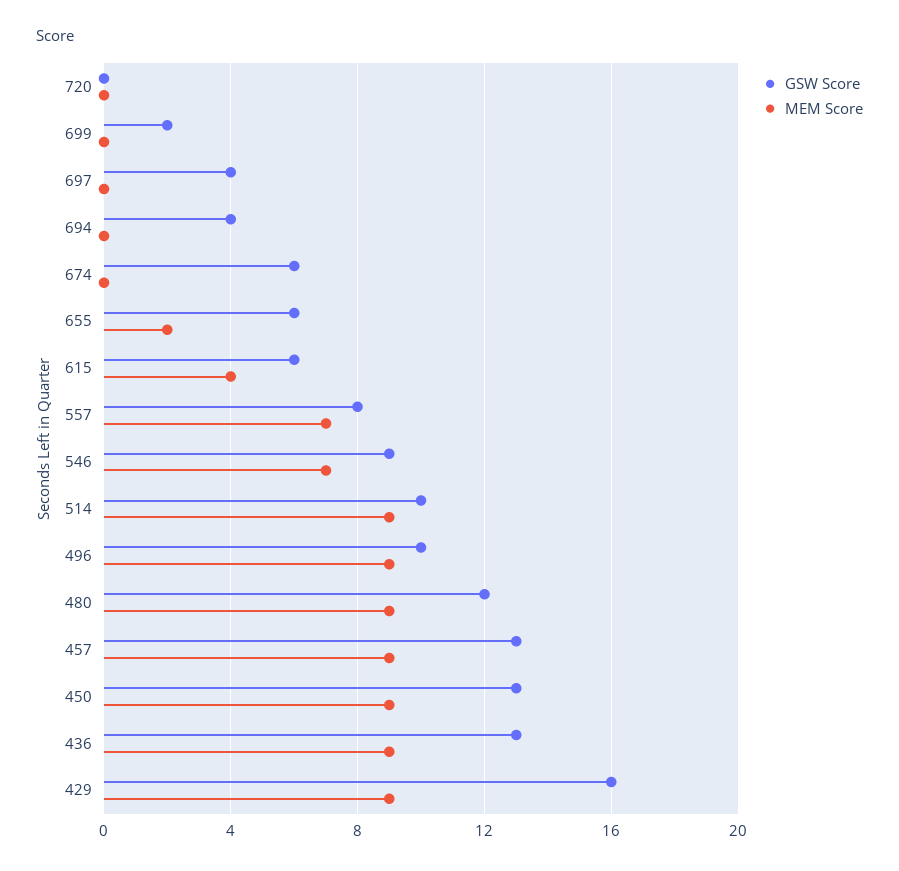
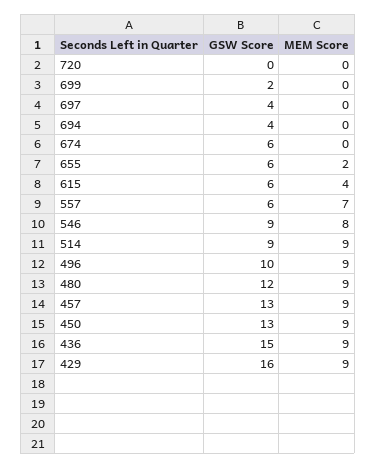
GSW Score, 557: 8 -> 6
MEM Score, 546: 7 -> 8
GSW Score, 514: 10 -> 9
GSW Score, 436: 13 -> 15

